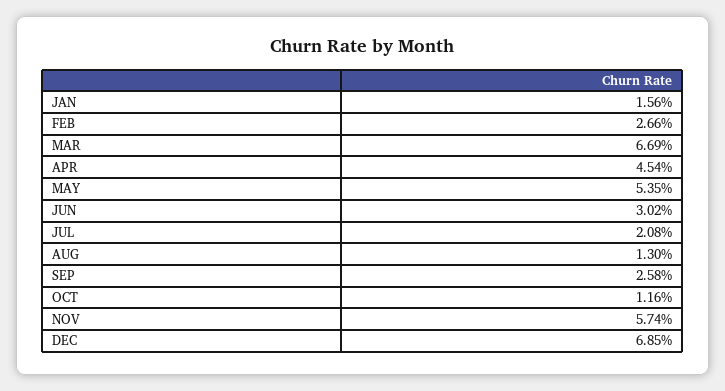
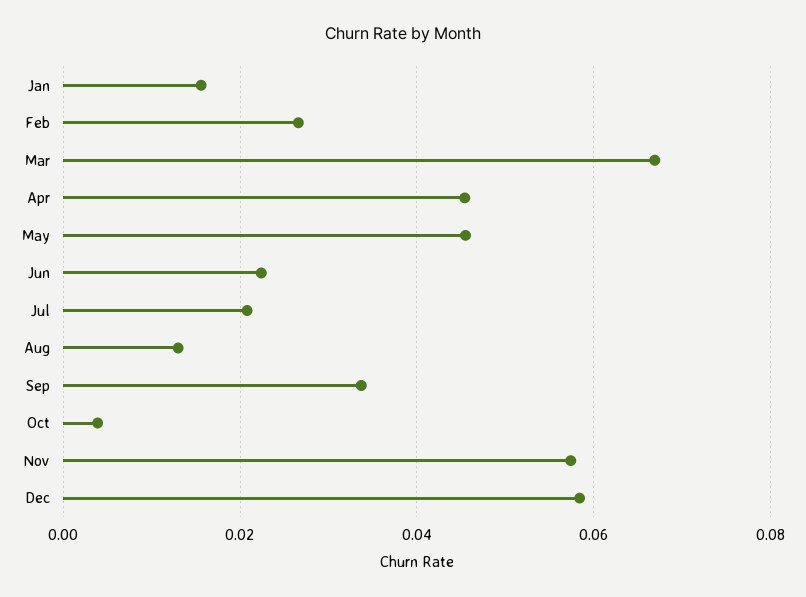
MAY: 0.0535 -> 0.046
JUN: 0.0302 -> 0.022
SEP: 0.0258 -> 0.034
OCT: 0.0116 -> 0.004
DEC: 0.0685 -> 0.058

